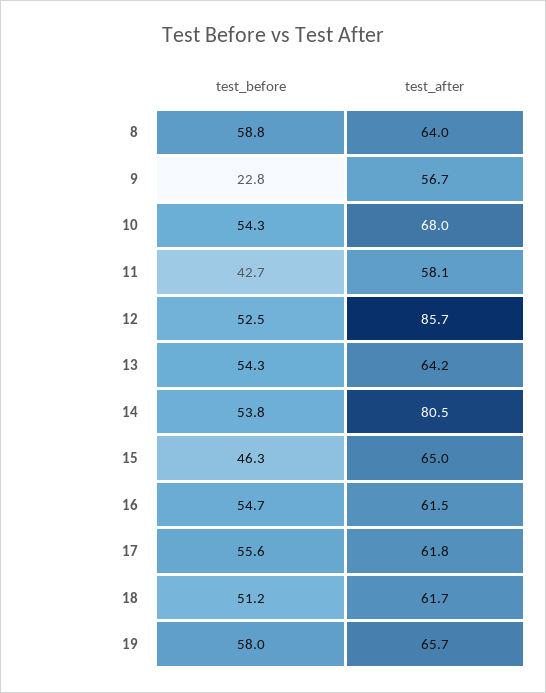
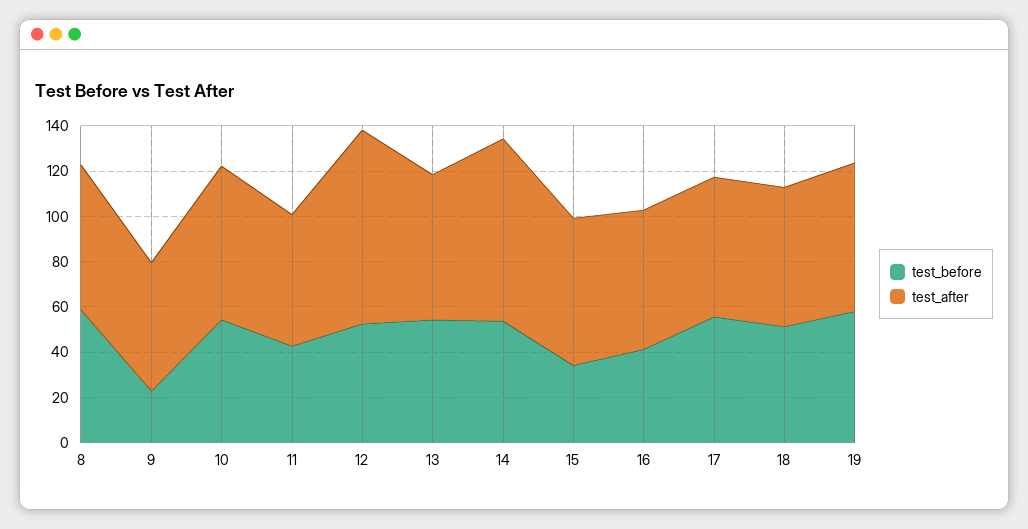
test_before, 15: 46.3 -> 35
test_before, 16: 54.7 -> 40

